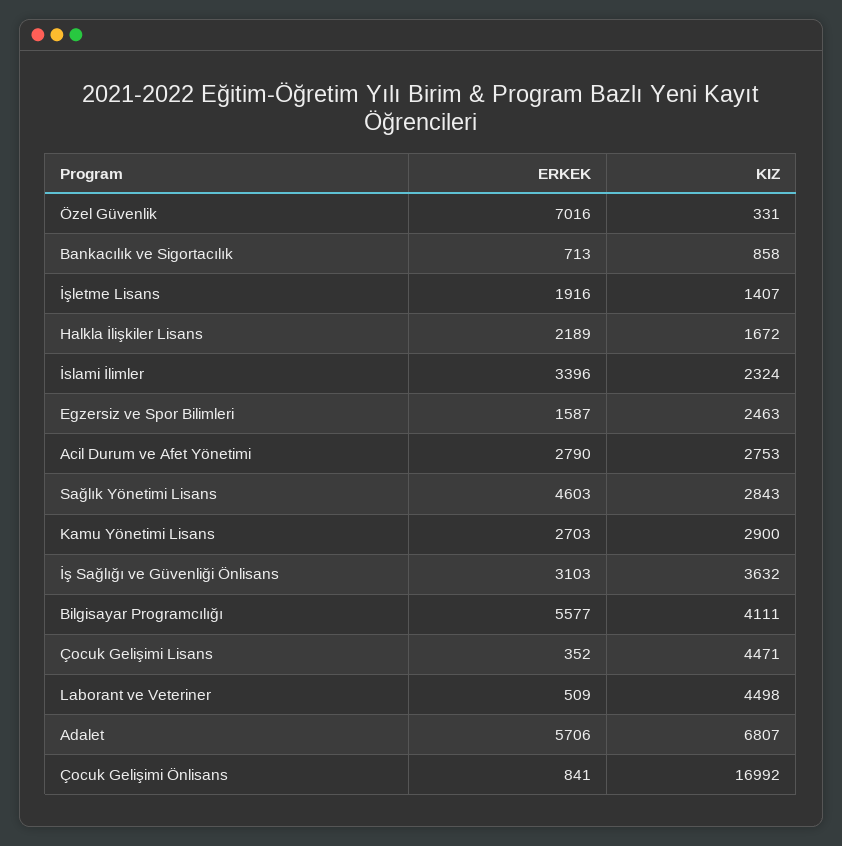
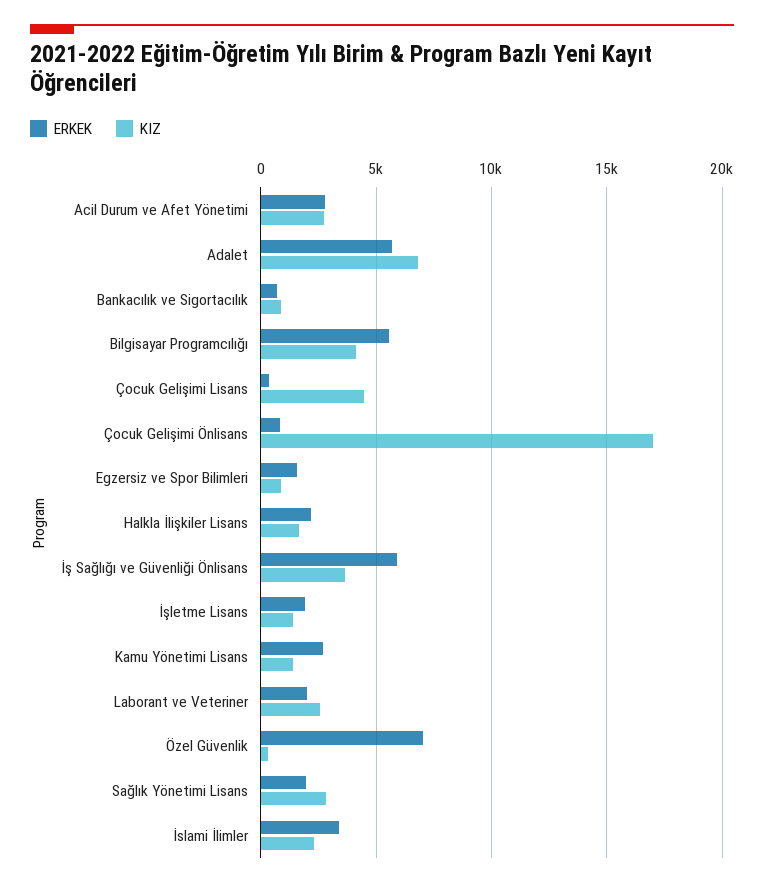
KIZ, Egzersiz ve Spor Bilimleri: 2463 -> 1000
ERKEK, Sağlık Yönetimi Lisans: 4603 -> 2000
KIZ, Kamu Yönetimi Lisans: 2900 -> 1500
ERKEK, İş Sağlığı ve Güvenliği Önlisans: 3103 -> 6000
ERKEK, Laborant ve Veteriner: 509 -> 2000
KIZ, Laborant ve Veteriner: 4498 -> 2500

